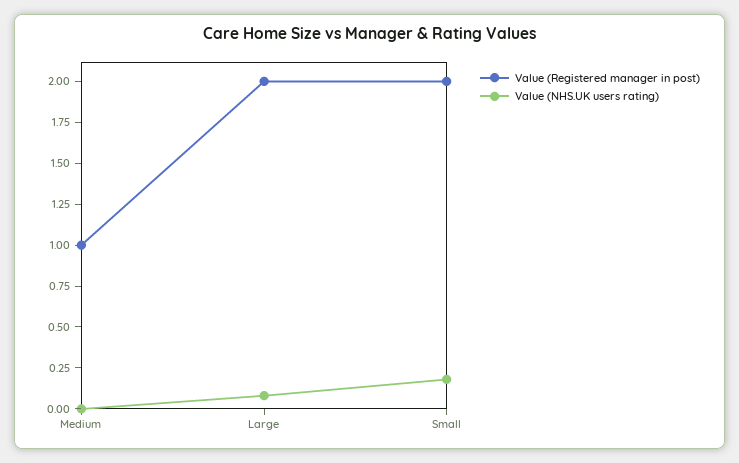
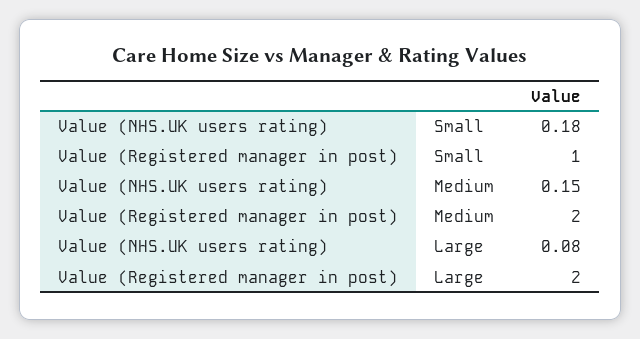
Value (Registered manager in post), Medium: 1 -> 2
Value (NHS.UK users rating), Medium: 0 -> 0.15
Value (Registered manager in post), Small: 2 -> 1

